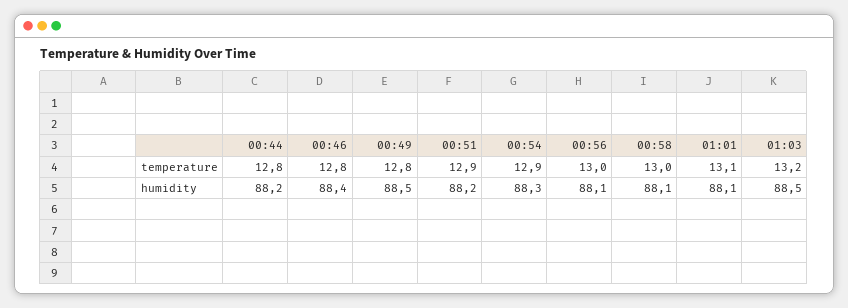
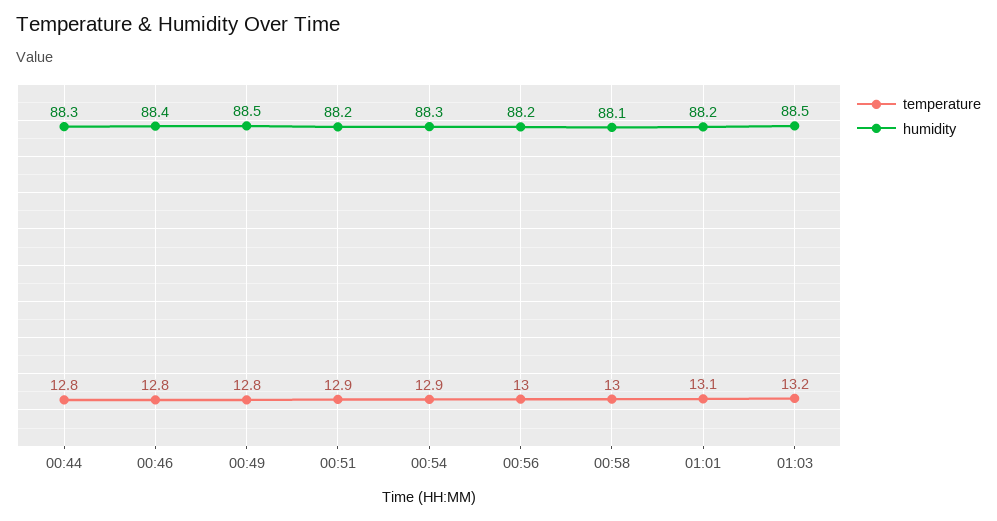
humidity, 00:44: 88.2 -> 88.3
humidity, 00:56: 88.1 -> 88.2
humidity, 01:01: 88.1 -> 88.2

